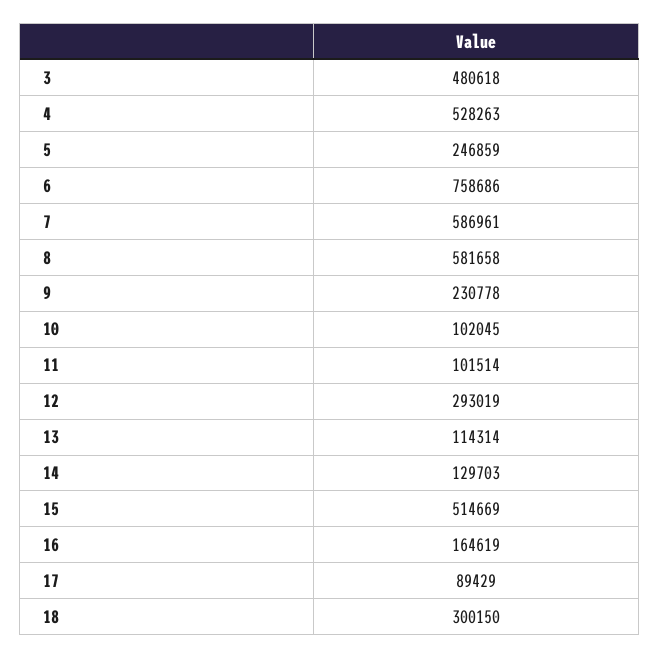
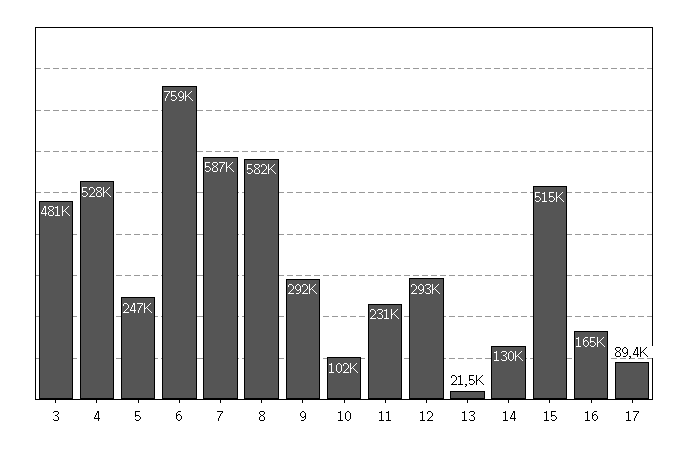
9: 230778 -> 292000
11: 101514 -> 231000
13: 114314 -> 21500
18: 300150 -> none

